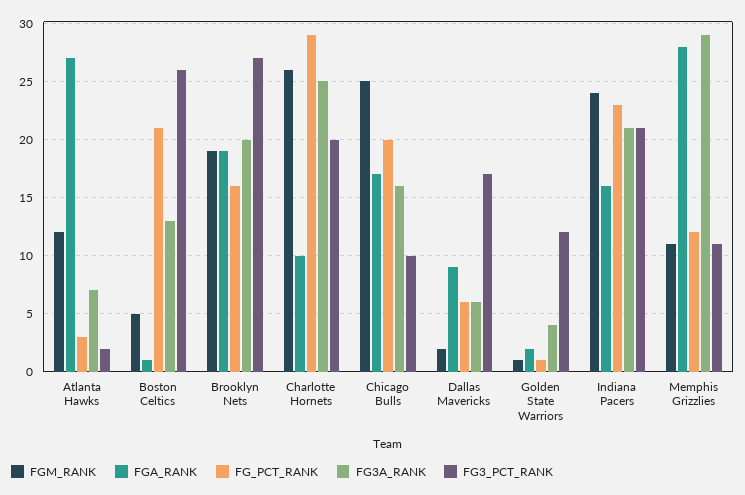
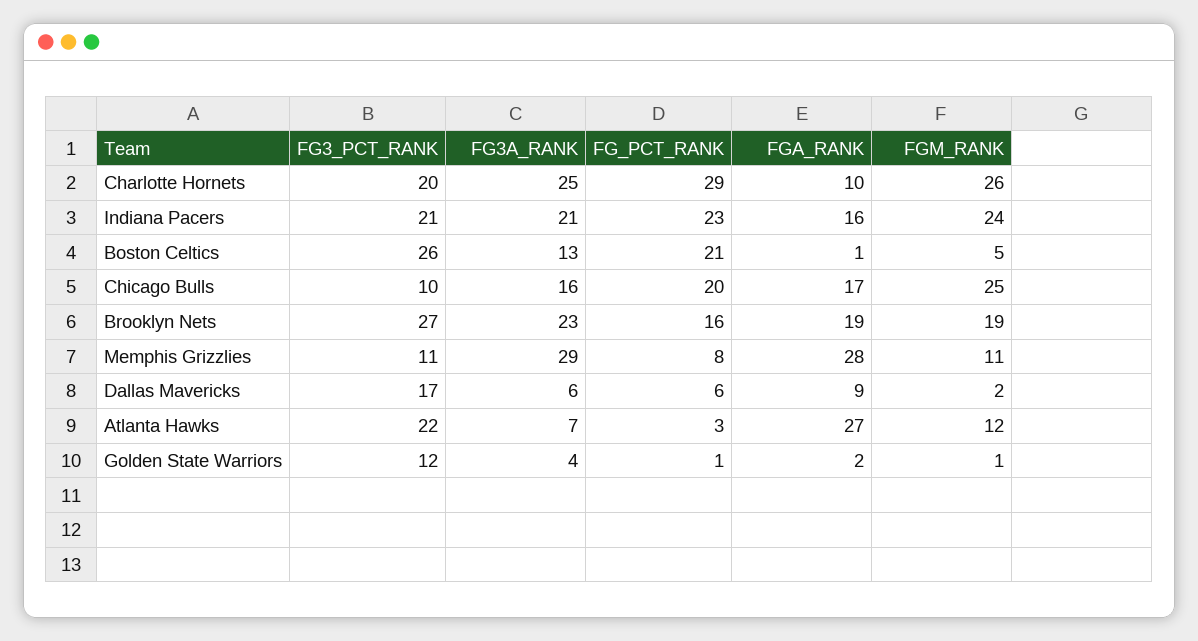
FG3_PCT_RANK, Atlanta Hawks: 2 -> 22
FG3A_RANK, Brooklyn Nets: 20 -> 23
FG_PCT_RANK, Memphis Grizzlies: 12 -> 8

